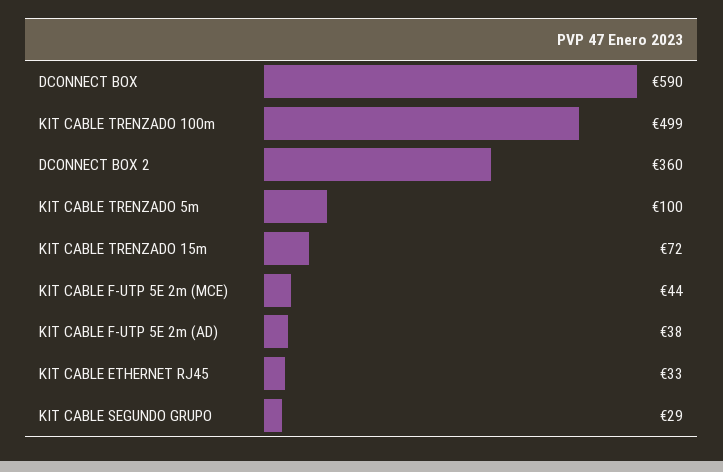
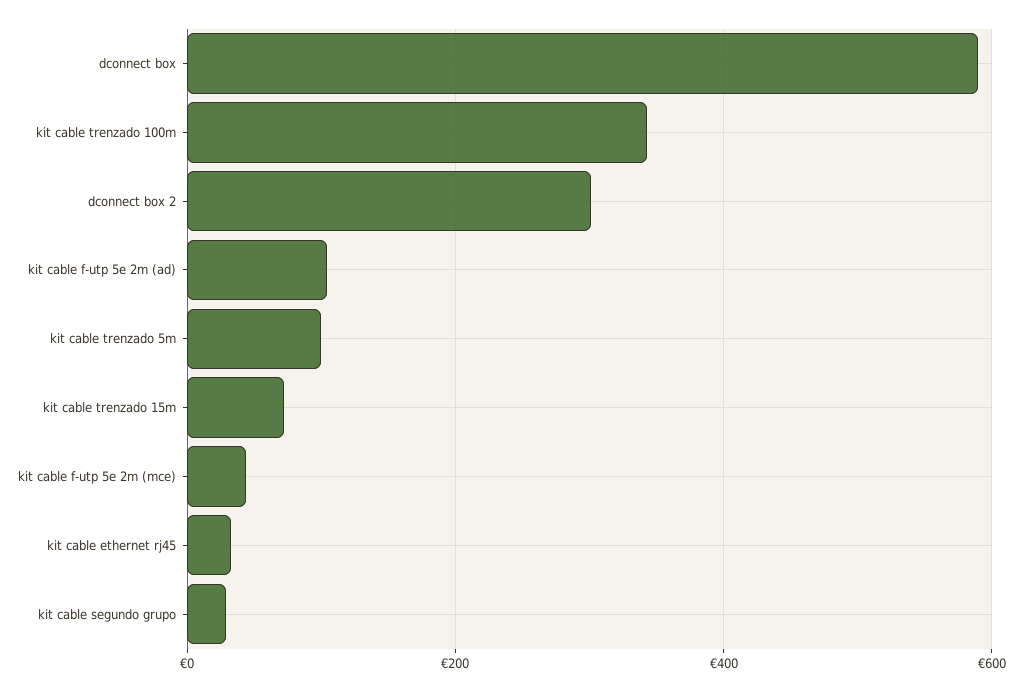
KIT CABLE TRENZADO 100m: 499 -> 340
DCONNECT BOX 2: 360 -> 300
KIT CABLE F-UTP 5E 2m (AD): 38 -> 100

